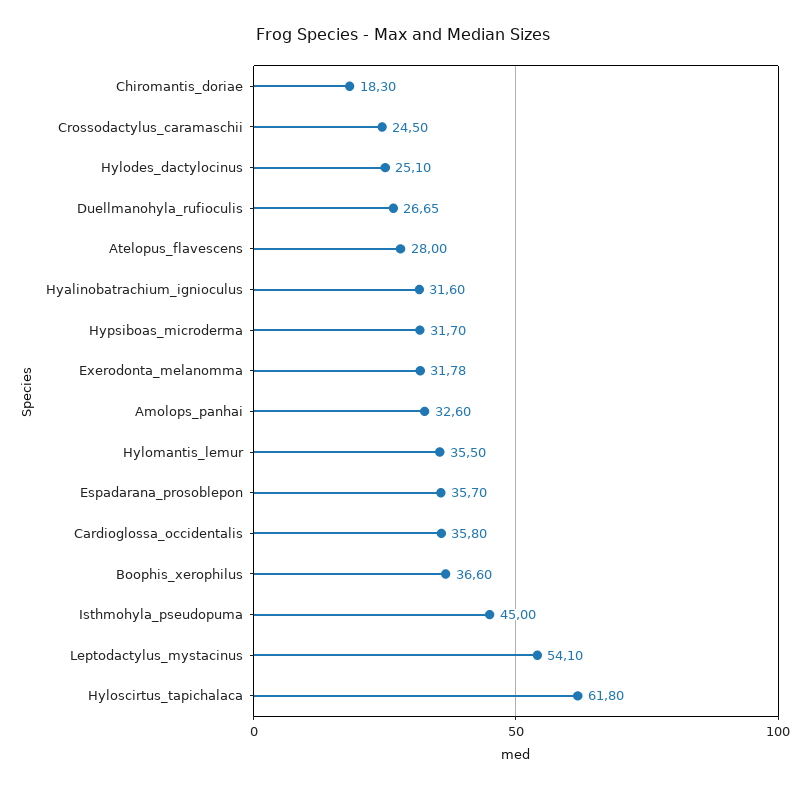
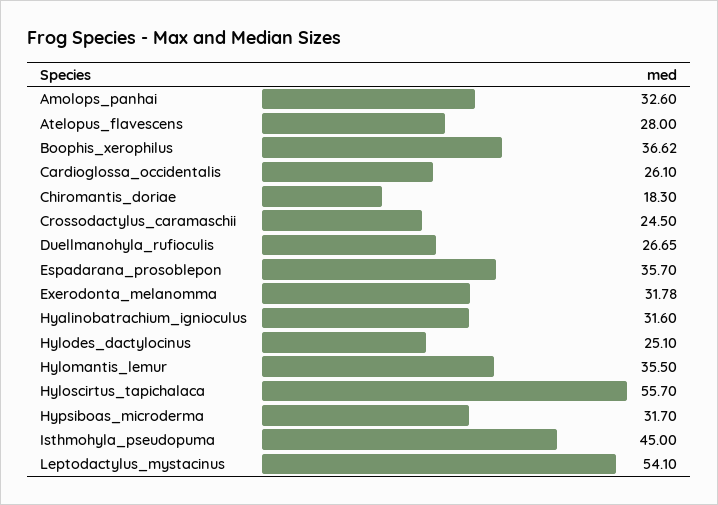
Cardioglossa_occidentalis: 35.8 -> 26.1
Boophis_xerophilus: 36.6 -> 36.62
Hyloscirtus_tapichalaca: 61.8 -> 55.7

